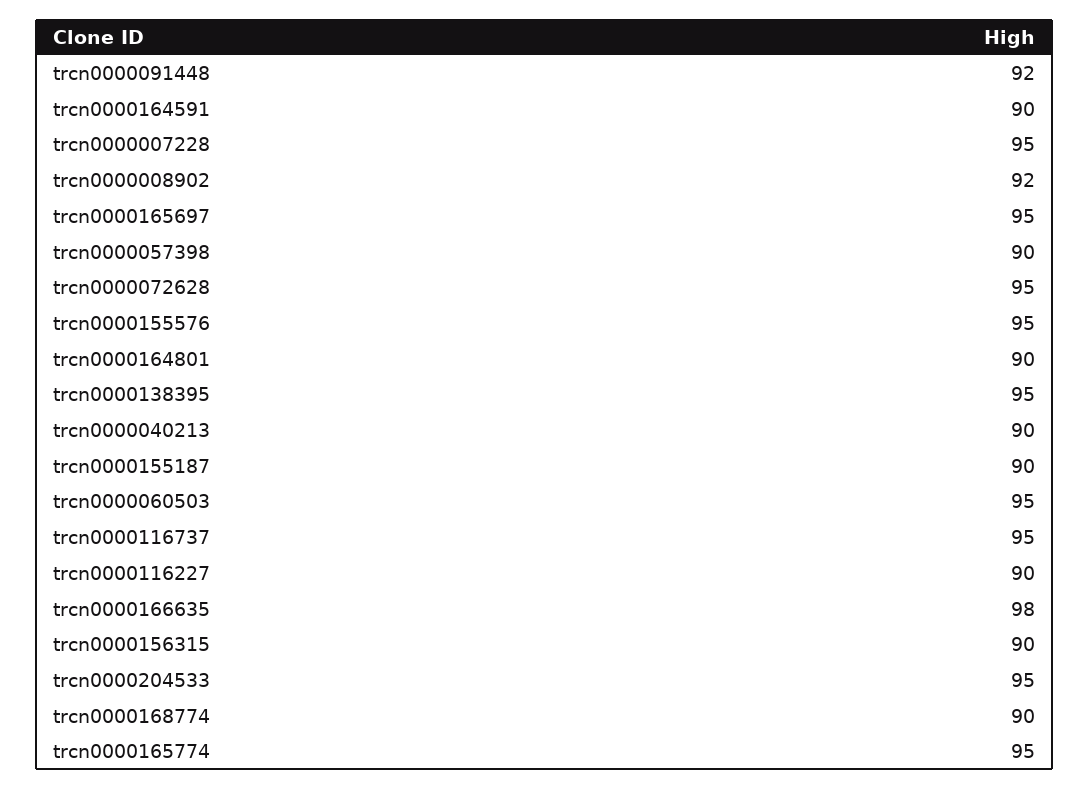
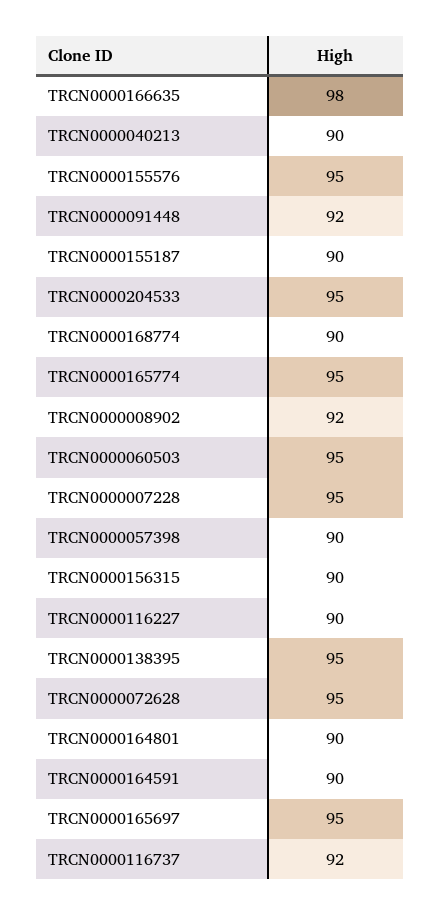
trcn0000116737: 95 -> 92

